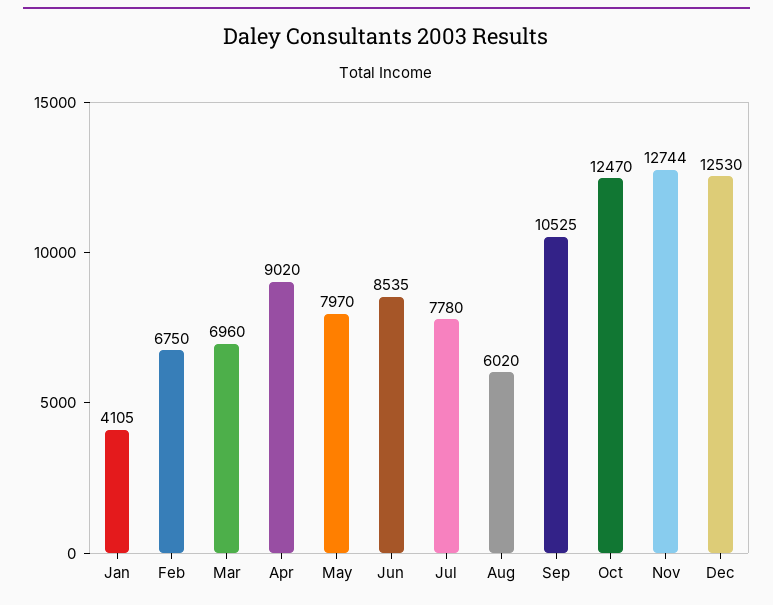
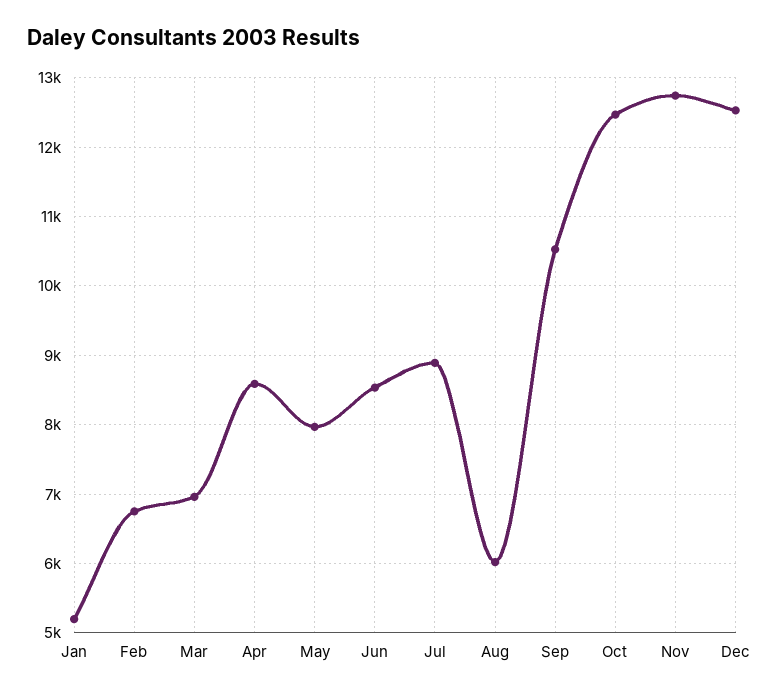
Jan: 4105 -> 5200
Apr: 9020 -> 8600
Jul: 7780 -> 8900

